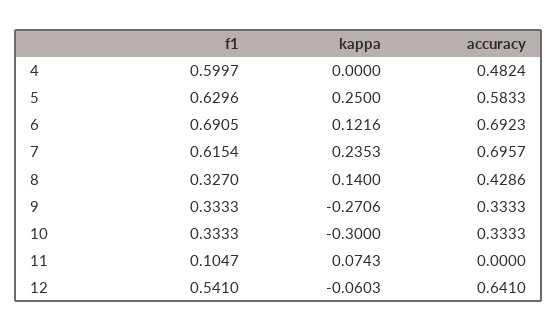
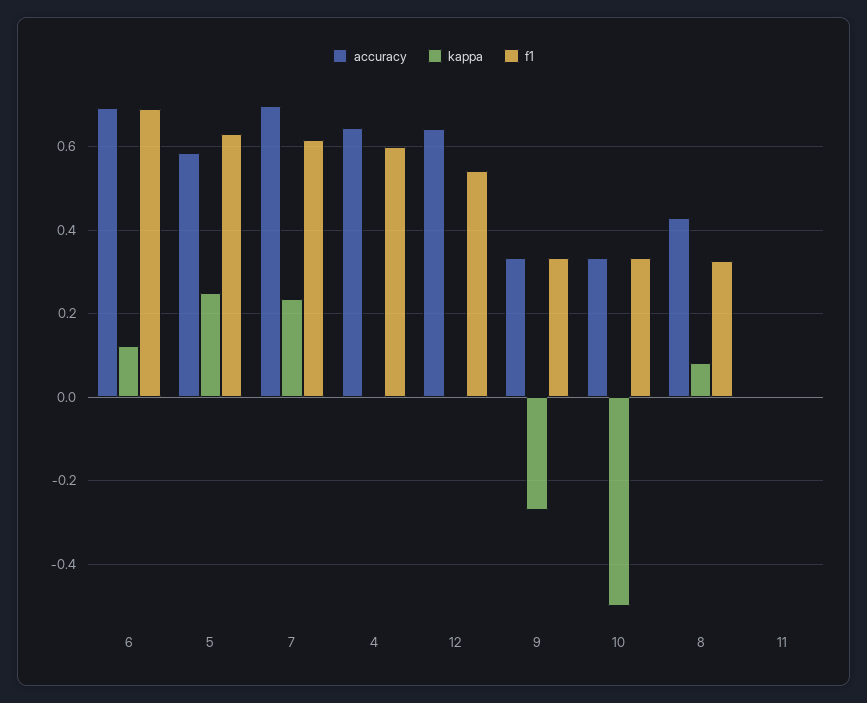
accuracy, 4: 0.4824 -> 0.64
kappa, 8: 0.14 -> 0.08
kappa, 10: -0.3 -> -0.5
f1, 11: 0.1047 -> 0
kappa, 11: 0.0743 -> 0
kappa, 12: -0.0603 -> 0

